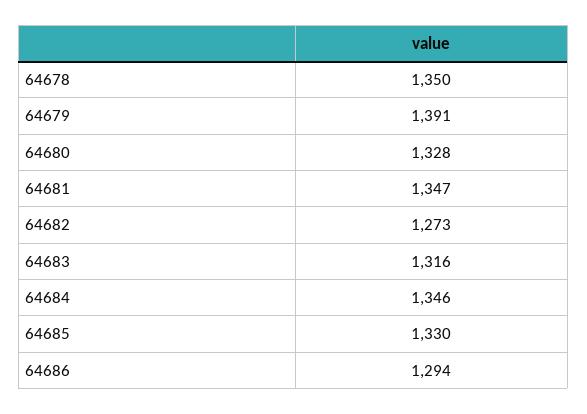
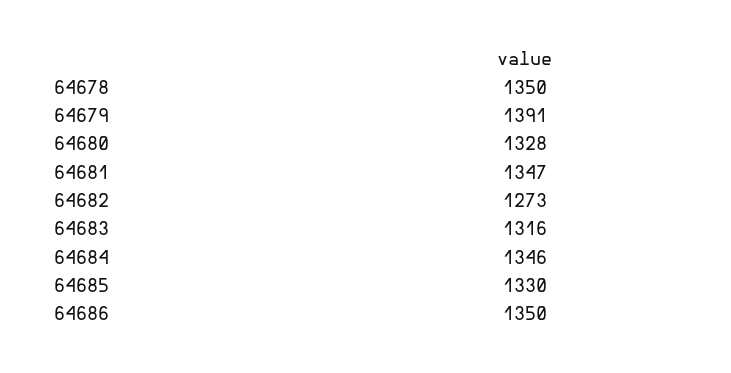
64686: 1294 -> 1350

